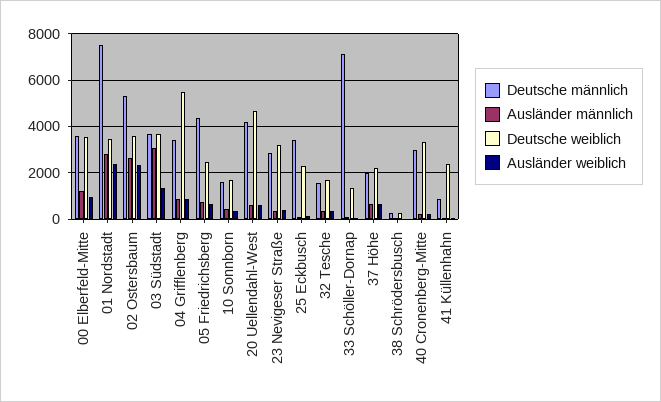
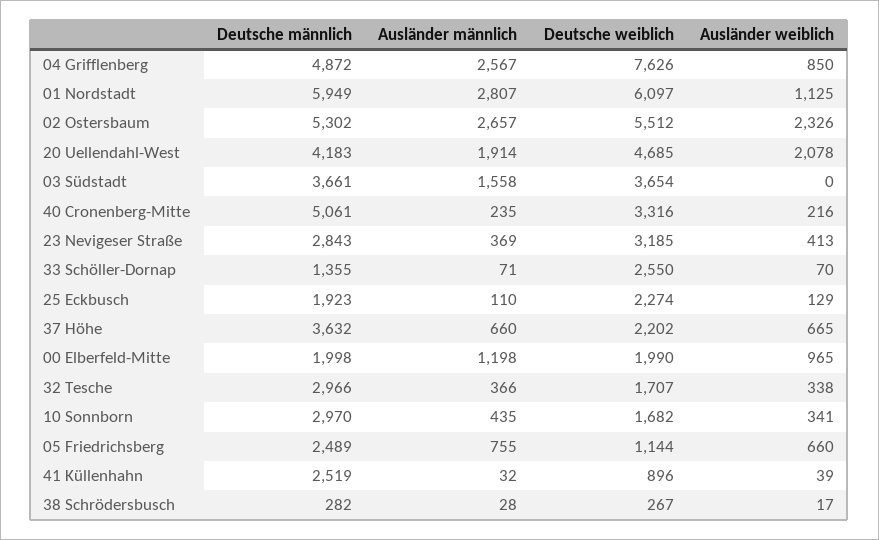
Deutsche männlich, 00 Elberfeld-Mitte: 3500 -> 1998
Deutsche weiblich, 00 Elberfeld-Mitte: 3500 -> 1990
Deutsche männlich, 01 Nordstadt: 7500 -> 5949
Deutsche weiblich, 01 Nordstadt: 3500 -> 6097
Ausländer weiblich, 01 Nordstadt: 2500 -> 1125
Deutsche weiblich, 02 Ostersbaum: 3500 -> 5512
Ausländer männlich, 03 Südstadt: 3000 -> 1558
Ausländer weiblich, 03 Südstadt: 1500 -> 0
Deutsche männlich, 04 Grifflenberg: 3500 -> 4872
Ausländer männlich, 04 Grifflenberg: 1000 -> 2567
Deutsche weiblich, 04 Grifflenberg: 5500 -> 7626
Deutsche männlich, 05 Friedrichsberg: 4500 -> 2489
Deutsche weiblich, 05 Friedrichsberg: 2500 -> 1144
Deutsche männlich, 10 Sonnborn: 1500 -> 2970
Ausländer männlich, 20 Uellendahl-West: 500 -> 1914
Ausländer weiblich, 20 Uellendahl-West: 500 -> 2078
Deutsche männlich, 25 Eckbusch: 3500 -> 1923
Deutsche männlich, 32 Tesche: 1500 -> 2966
Deutsche männlich, 33 Schöller-Dornap: 7000 -> 1355
Deutsche weiblich, 33 Schöller-Dornap: 1500 -> 2550
Deutsche männlich, 37 Höhe: 2000 -> 3632
Deutsche männlich, 40 Cronenberg-Mitte: 3000 -> 5061
Deutsche männlich, 41 Küllenhahn: 1000 -> 2519
Deutsche weiblich, 41 Küllenhahn: 2500 -> 896

